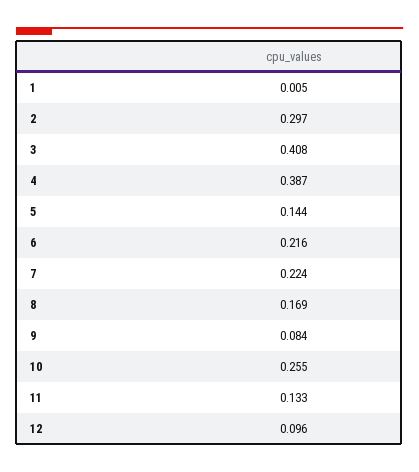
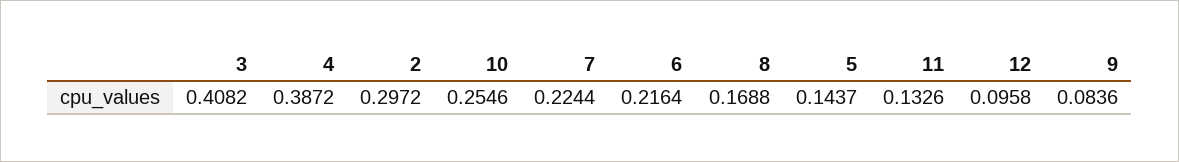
1: 0.005 -> none

